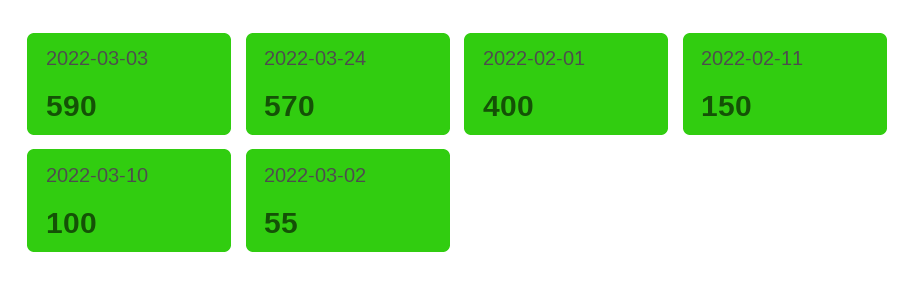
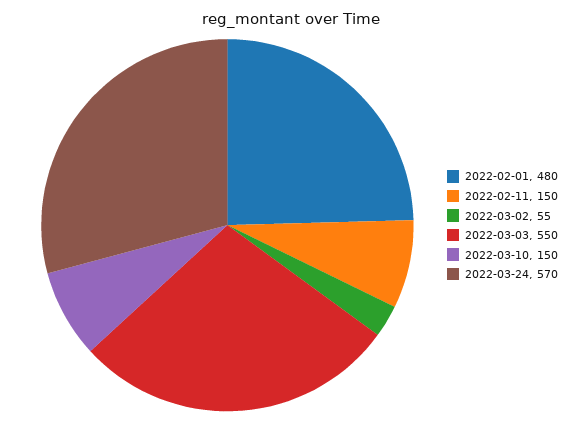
2022-03-03: 590 -> 550
2022-02-01: 400 -> 480
2022-03-10: 100 -> 150

